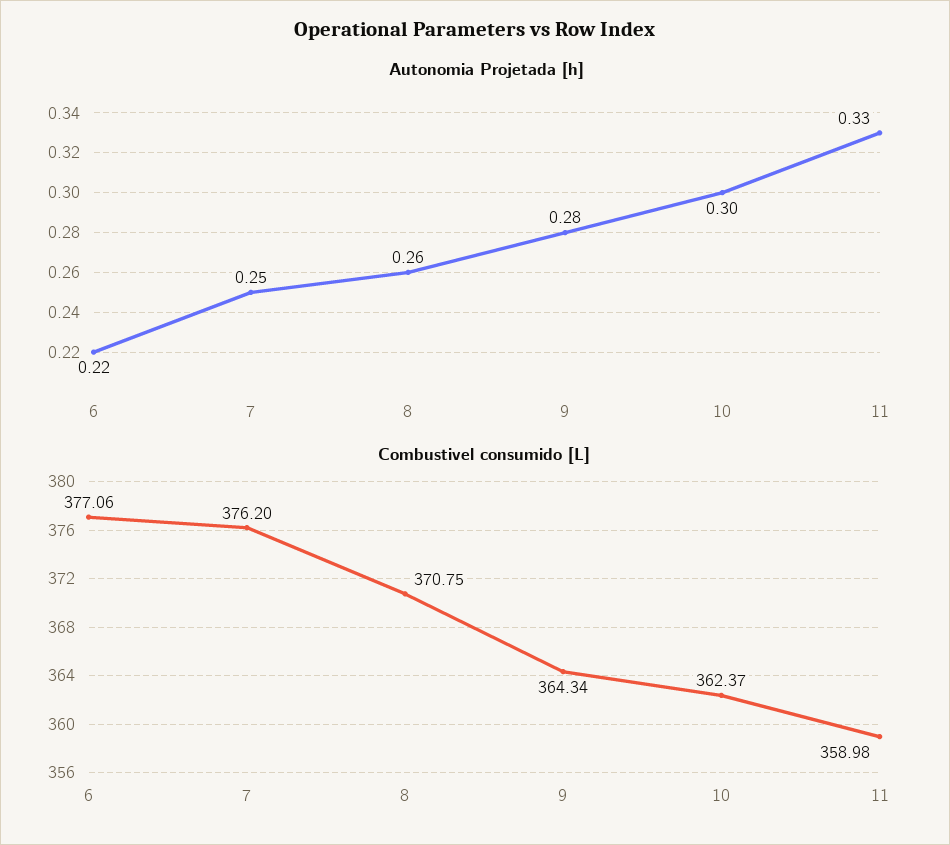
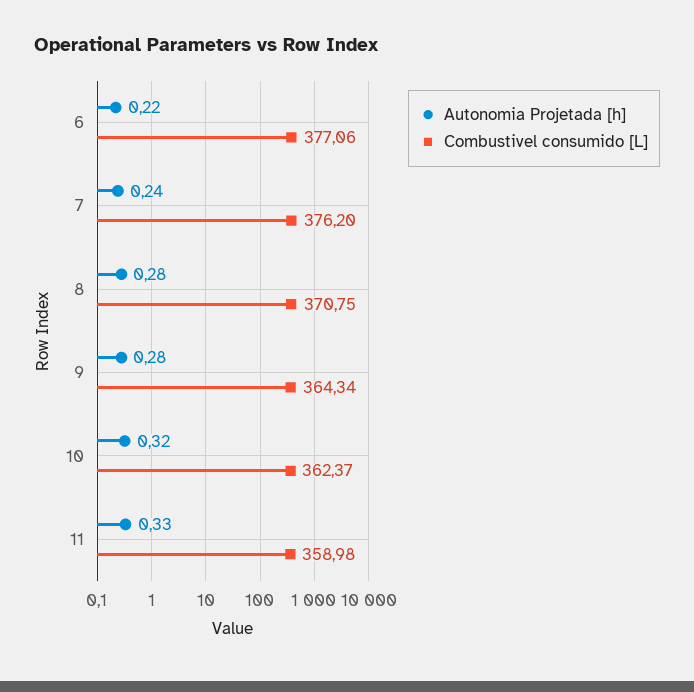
Autonomia Projetada [h], 7: 0.25 -> 0.24
Autonomia Projetada [h], 8: 0.26 -> 0.28
Autonomia Projetada [h], 10: 0.3 -> 0.32

